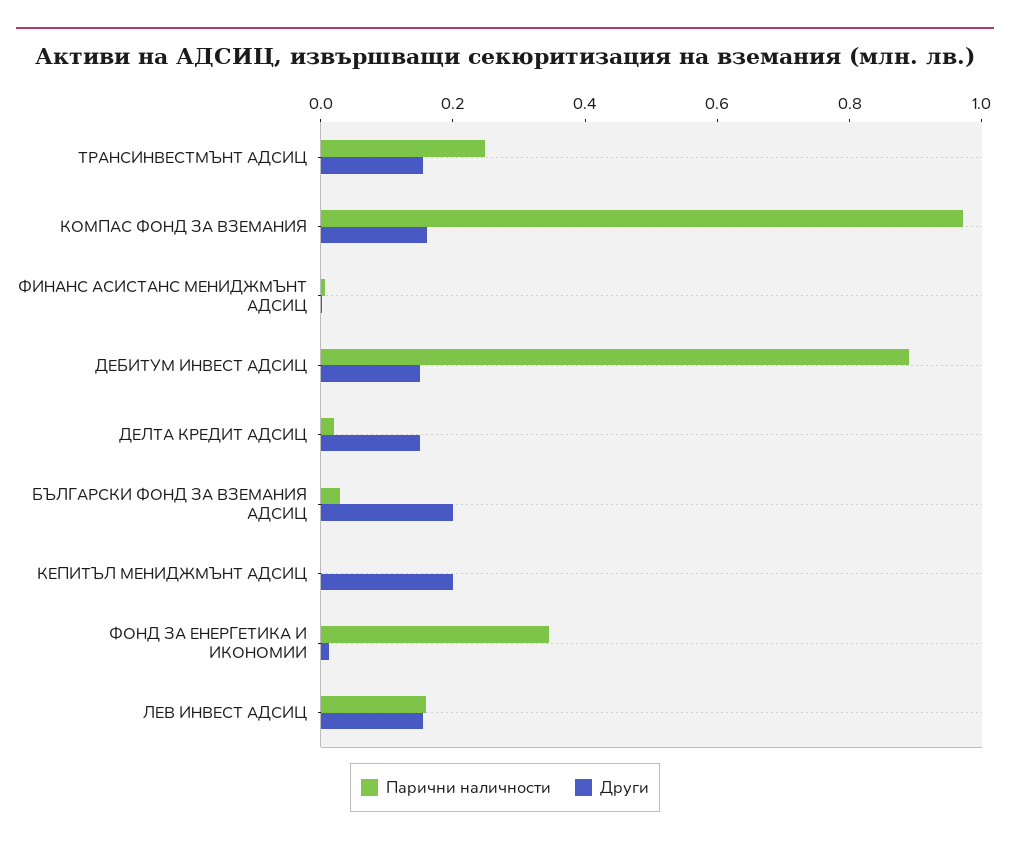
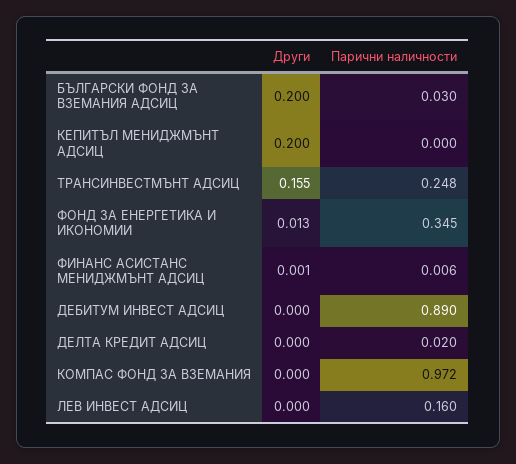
Други, КОМПАС ФОНД ЗА ВЗЕМАНИЯ: 0.15 -> 0
Други, ДЕБИТУМ ИНВЕСТ АДСИЦ: 0.15 -> 0
Други, ДЕЛТА КРЕДИТ АДСИЦ: 0.15 -> 0
Други, ЛЕВ ИНВЕСТ АДСИЦ: 0.15 -> 0

